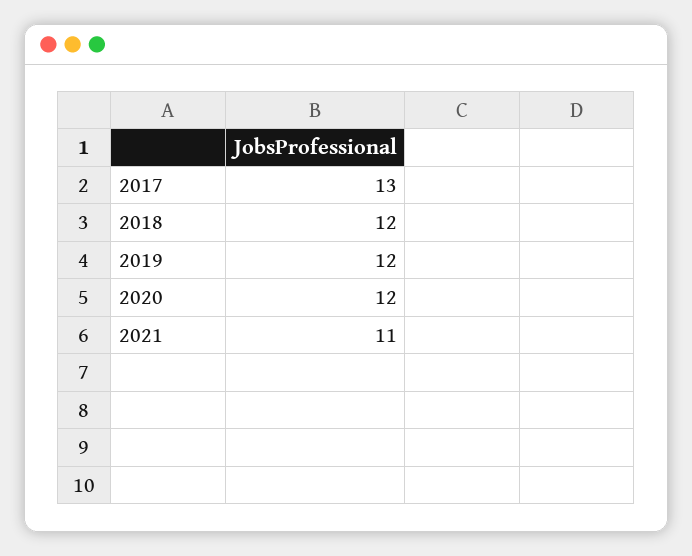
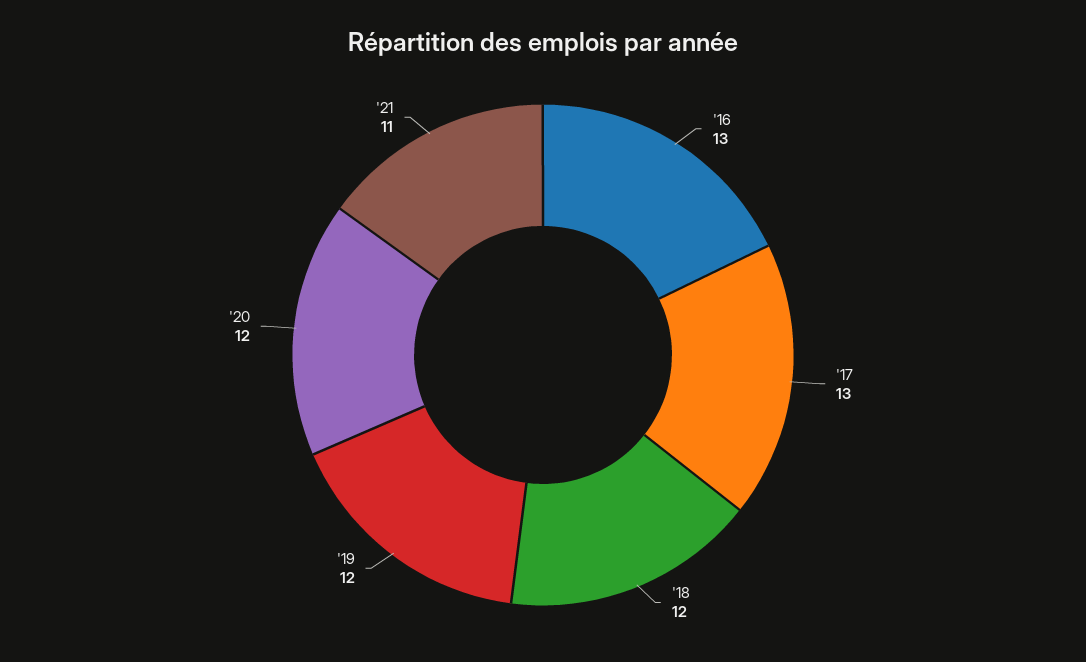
'16: none -> 13

